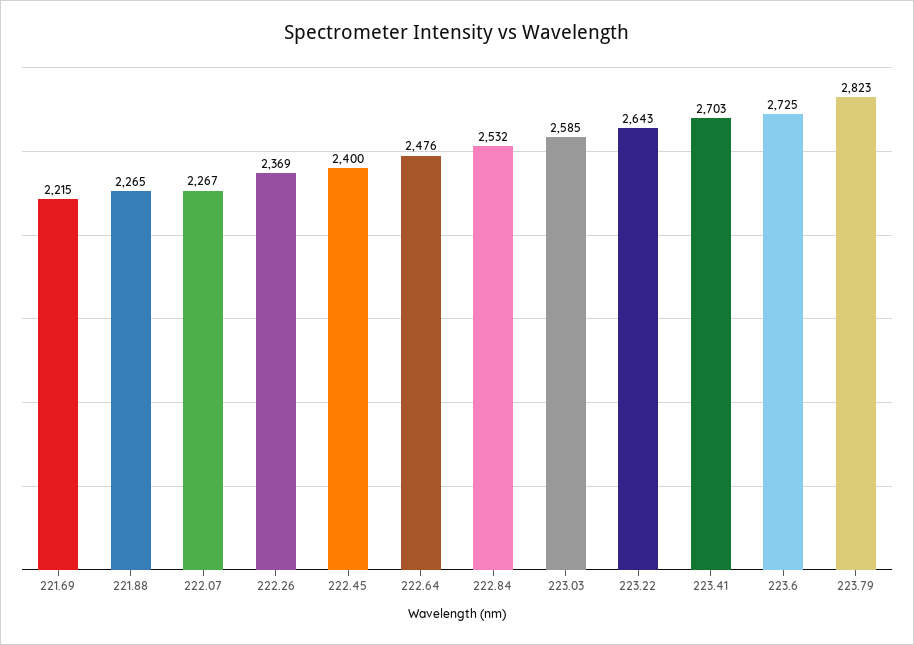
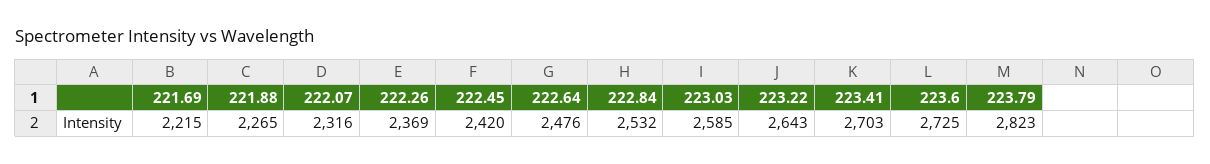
222.07: 2267 -> 2316
222.45: 2400 -> 2420

